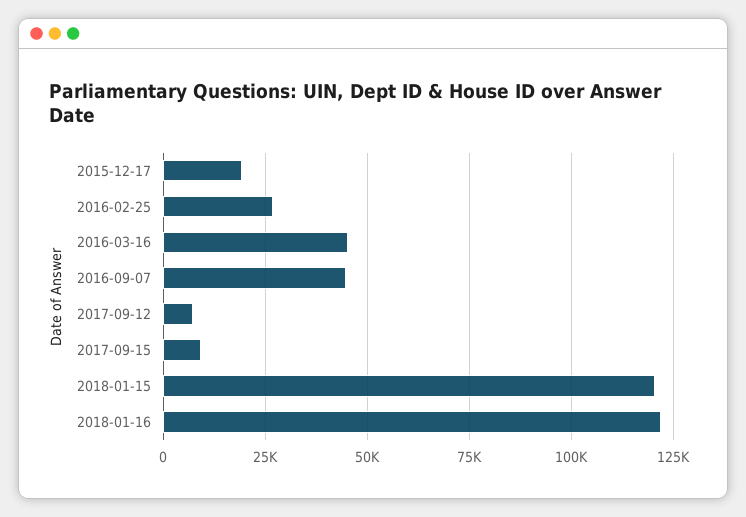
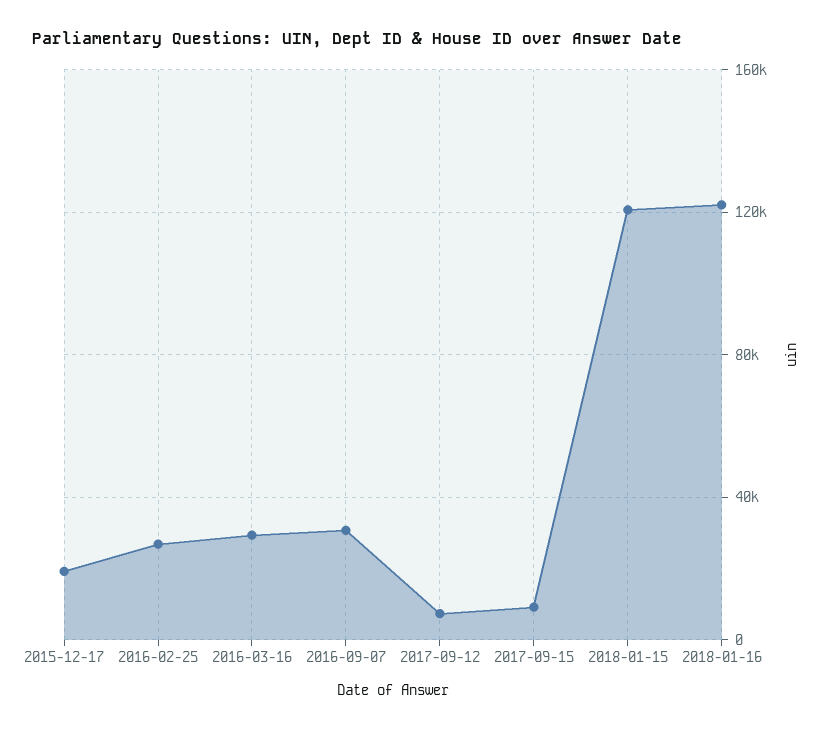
2016-03-16: 45000 -> 30000
2016-09-07: 45000 -> 30000

